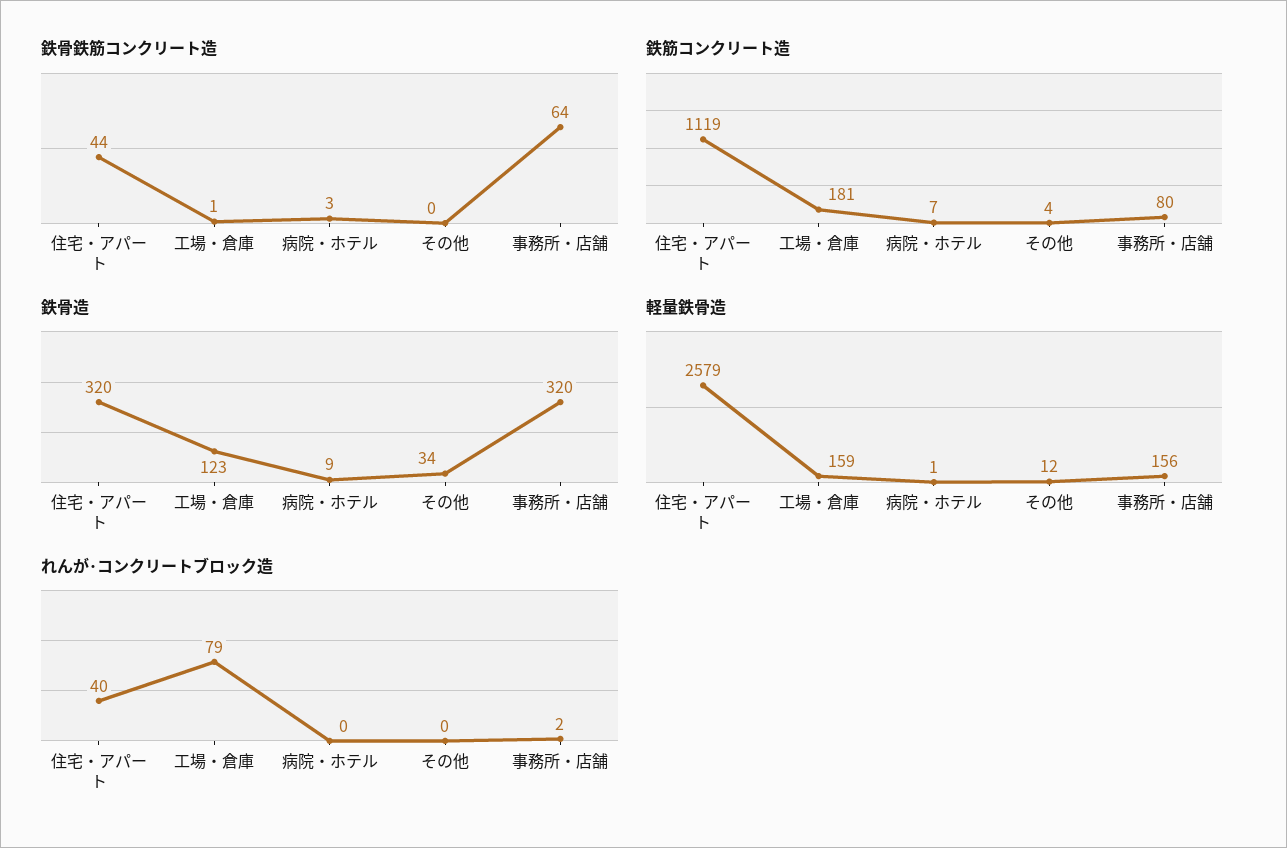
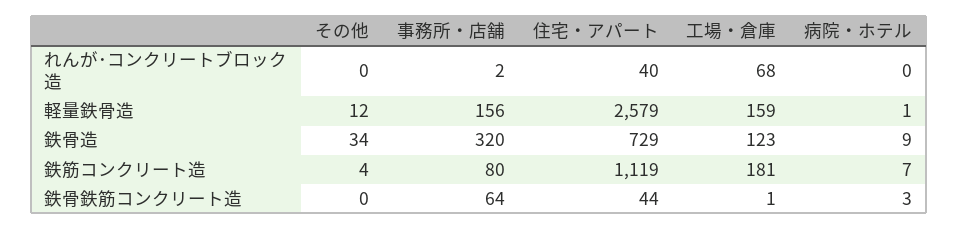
鉄骨造, 住宅・アパート: 320 -> 729
れんが･コンクリートブロック造, 工場・倉庫: 79 -> 68

